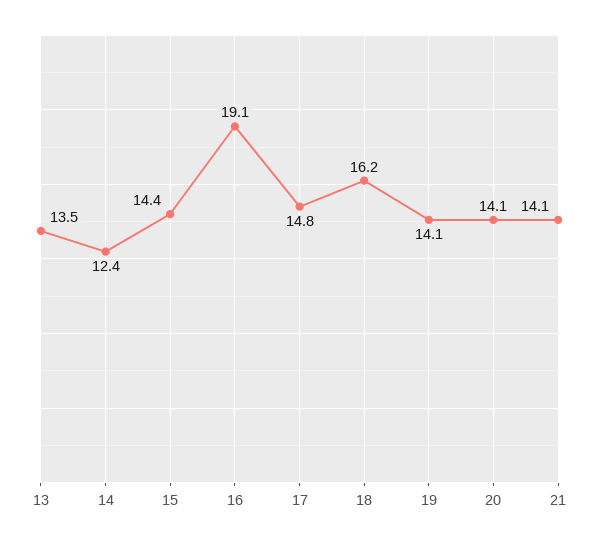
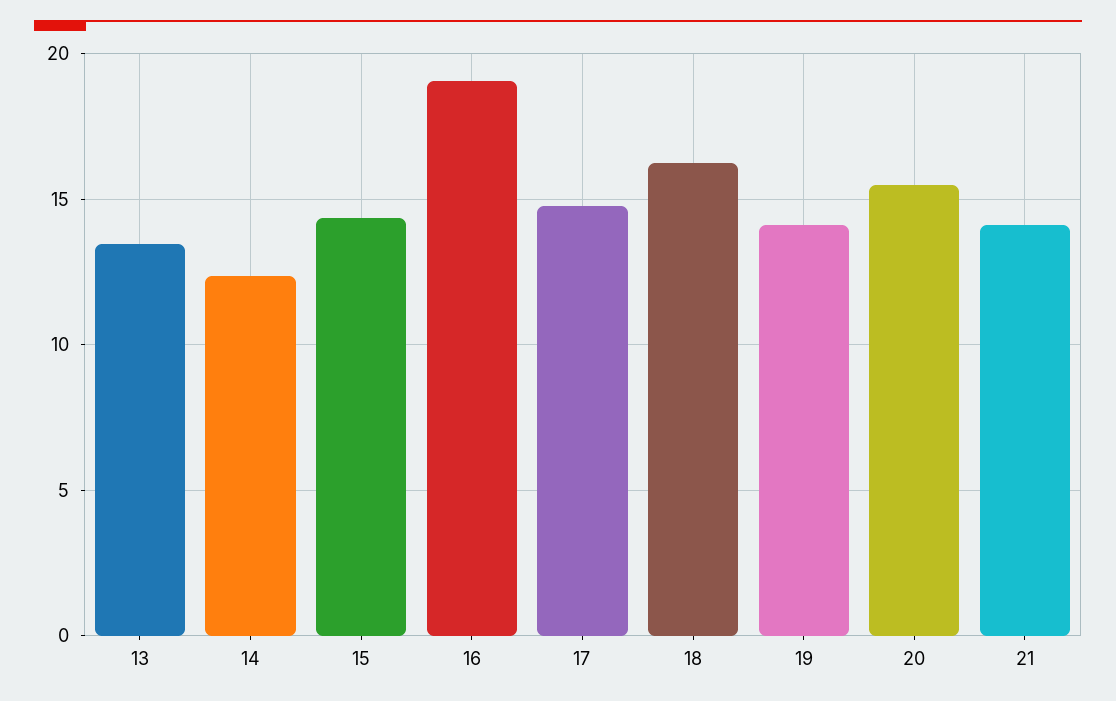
20: 14.1 -> 15.5

